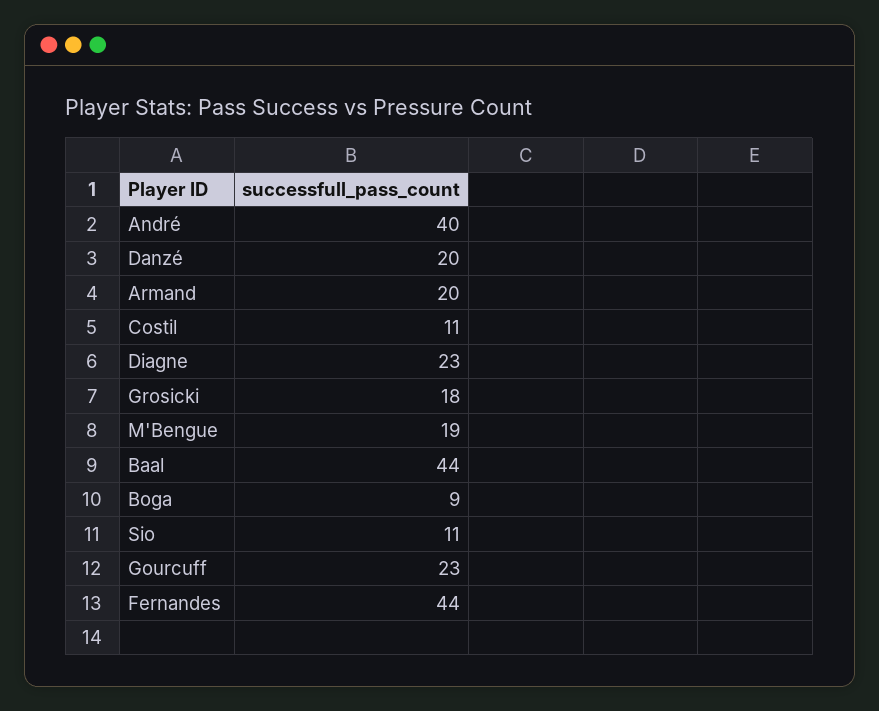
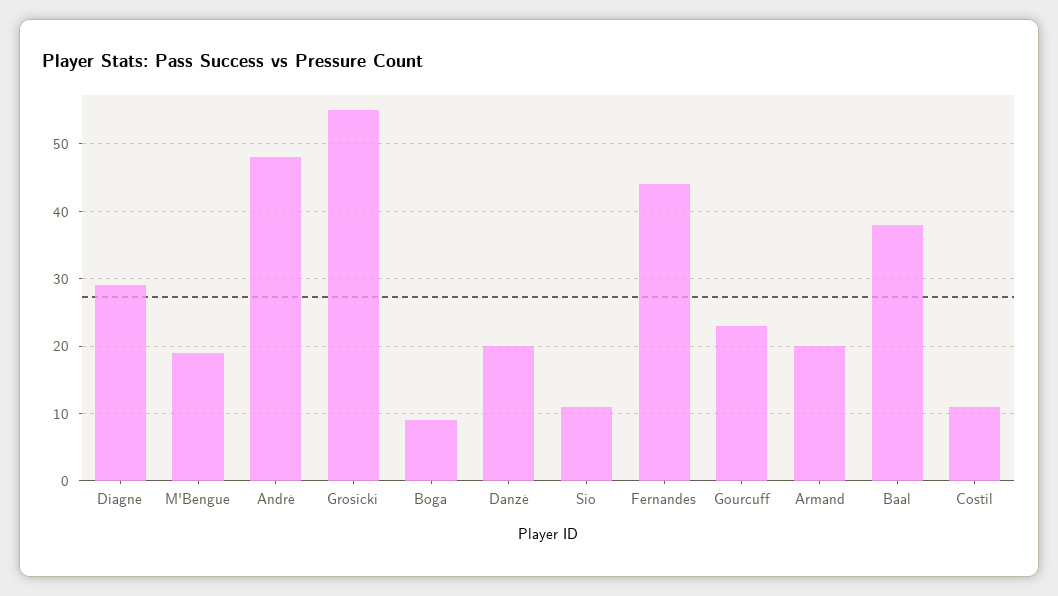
André: 40 -> 48
Diagne: 23 -> 29
Grosicki: 18 -> 55
Baal: 44 -> 38

